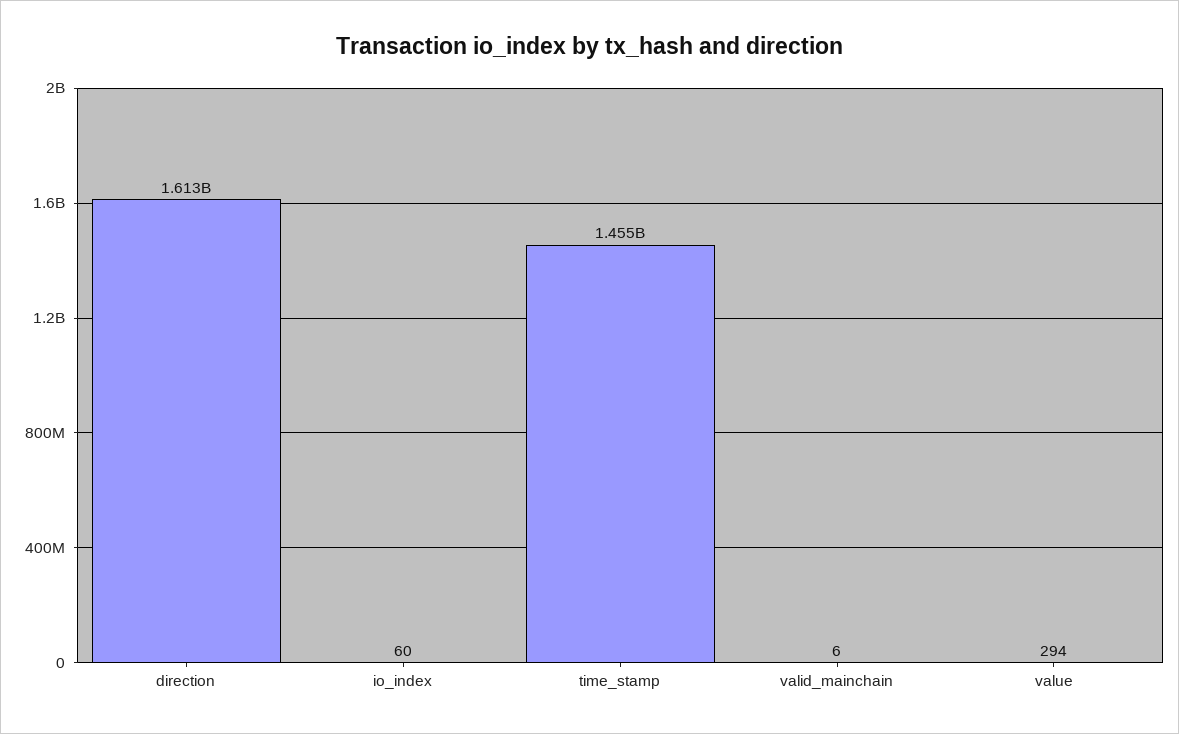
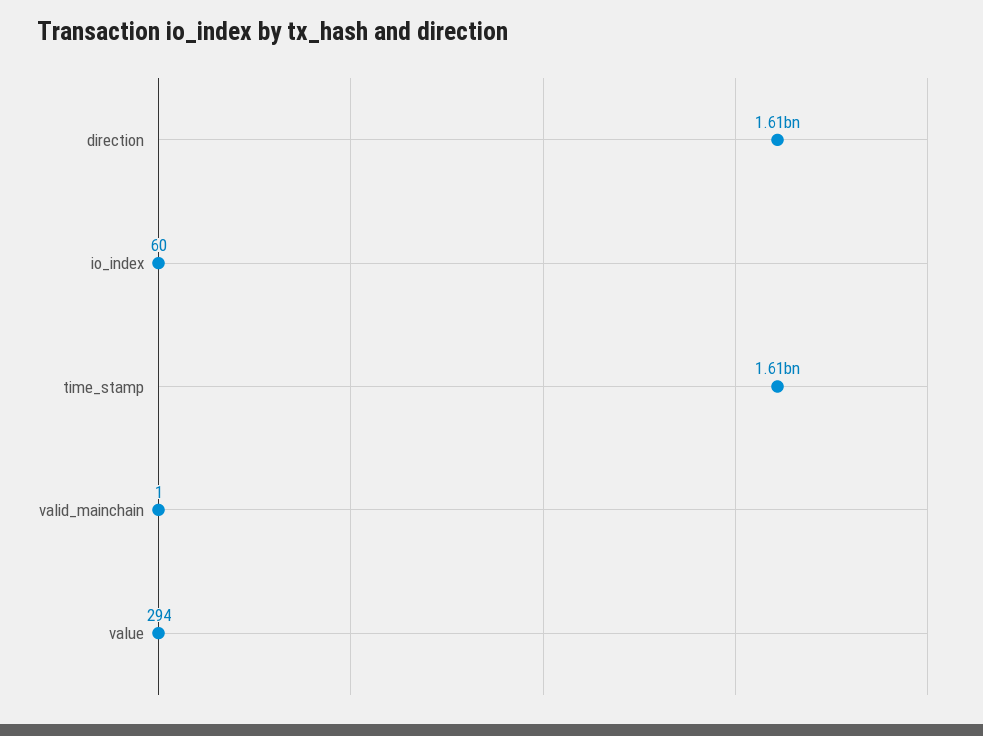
time_stamp: 1455000000 -> 1610000000
valid_mainchain: 6 -> 1

